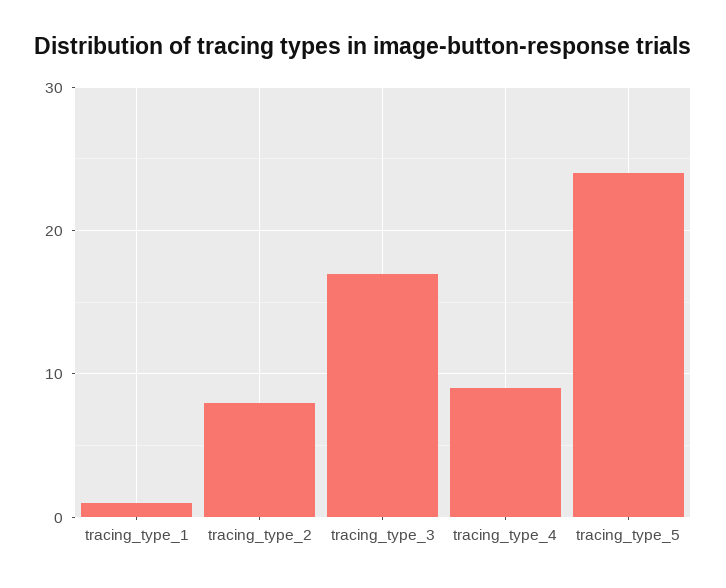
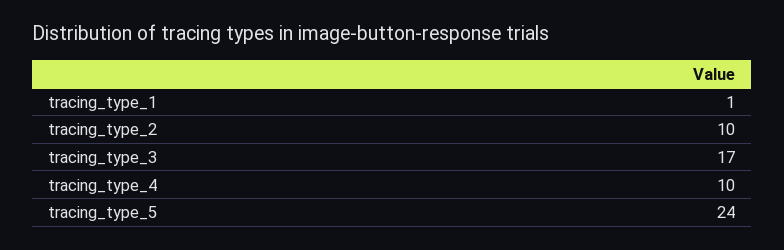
tracing_type_2: 8 -> 10
tracing_type_4: 9 -> 10

